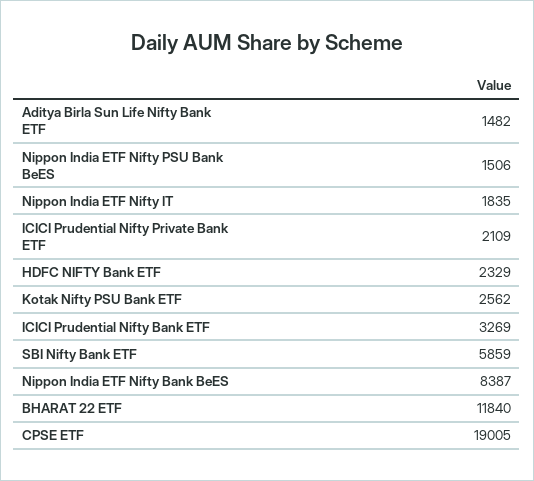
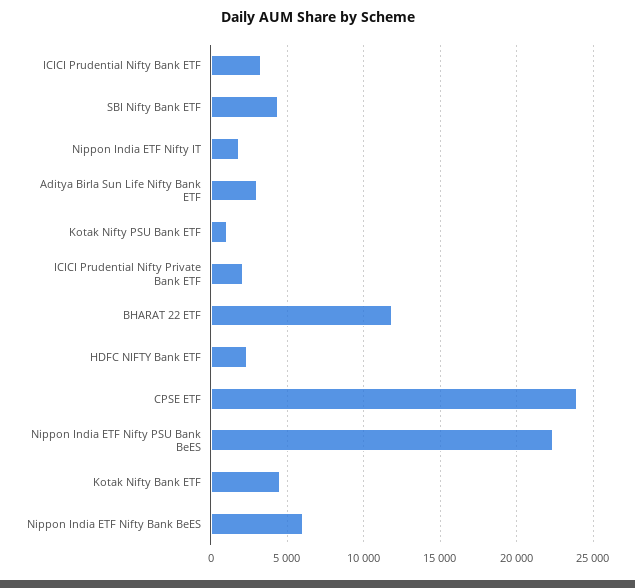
Aditya Birla Sun Life Nifty Bank ETF: 1482 -> 3000
Nippon India ETF Nifty PSU Bank BeES: 1506 -> 22500
Kotak Nifty PSU Bank ETF: 2562 -> 1000
SBI Nifty Bank ETF: 5859 -> 4500
Nippon India ETF Nifty Bank BeES: 8387 -> 6000
CPSE ETF: 19005 -> 24000
Kotak Nifty Bank ETF: none -> 4500

